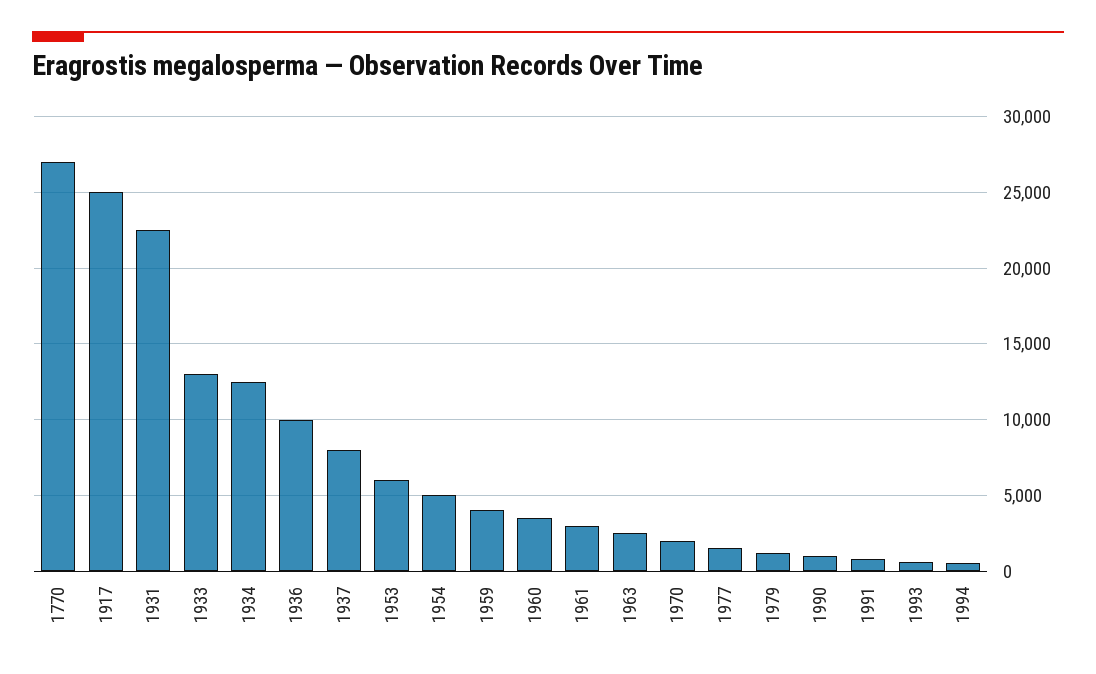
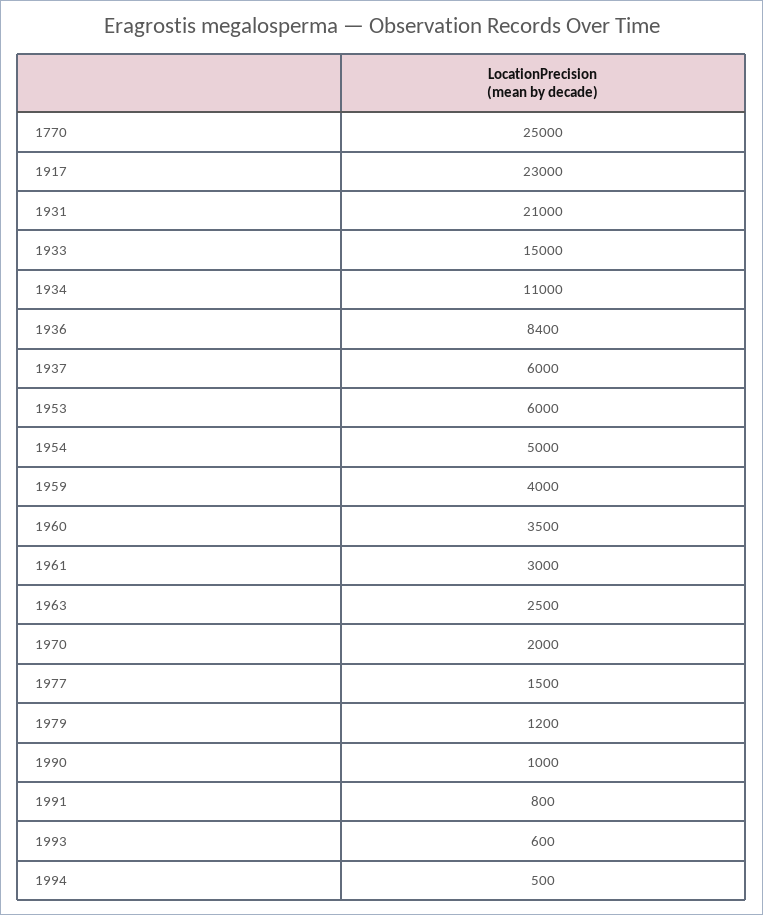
1770: 27000 -> 25000
1917: 25000 -> 23000
1931: 22500 -> 21000
1933: 13000 -> 15000
1934: 12500 -> 11000
1936: 10000 -> 8400
1937: 8000 -> 6000

